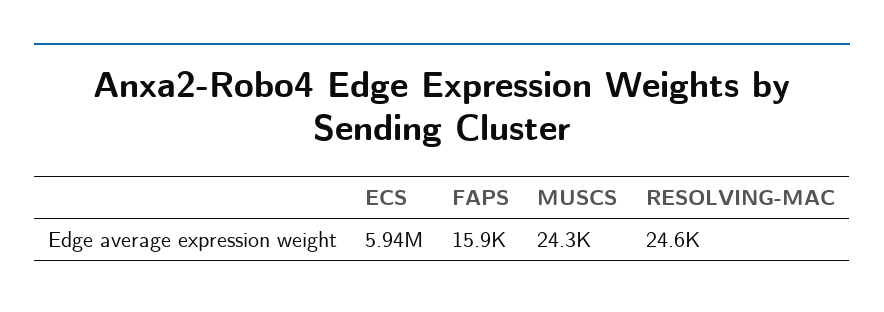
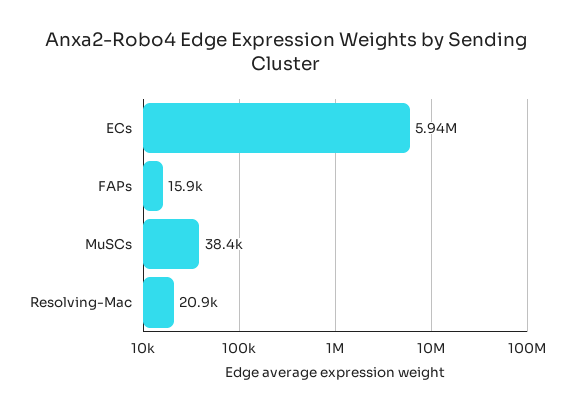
MUSCS: 24300 -> 38400
RESOLVING-MAC: 24600 -> 20900

